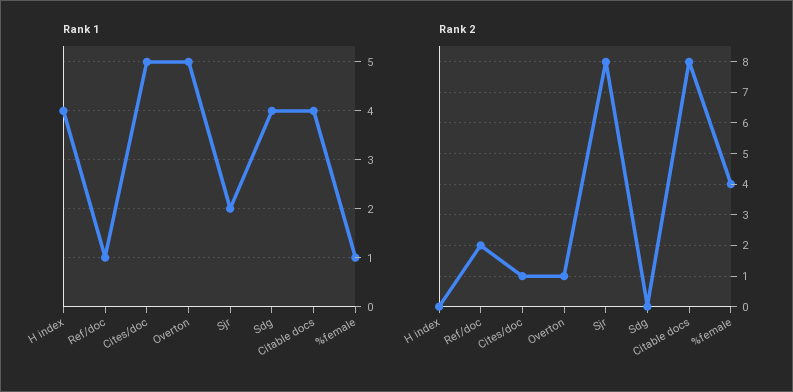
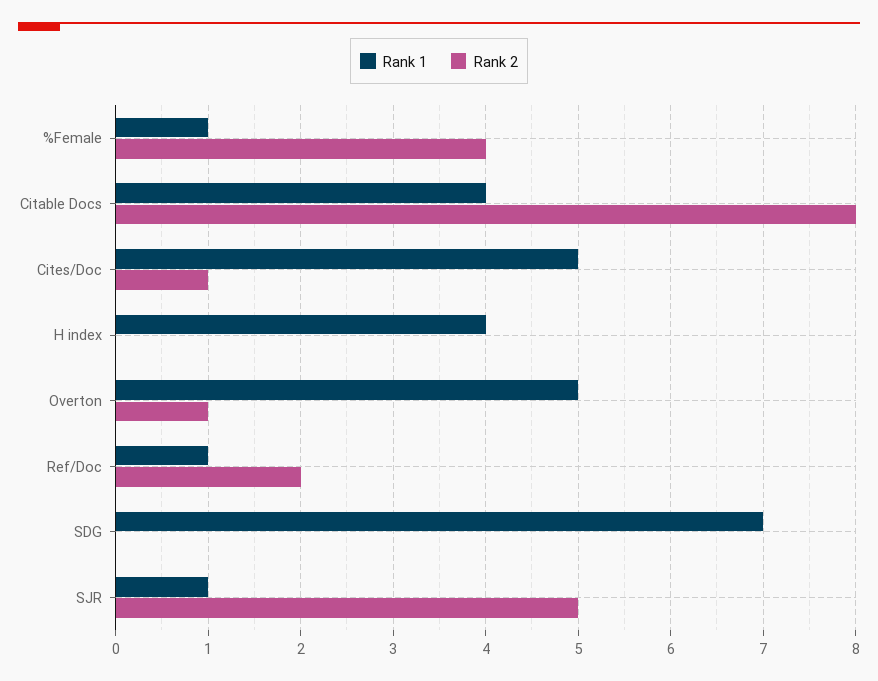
Rank 1, Sjr: 2 -> 1
Rank 1, Sdg: 4 -> 7
Rank 2, Sjr: 8 -> 5

